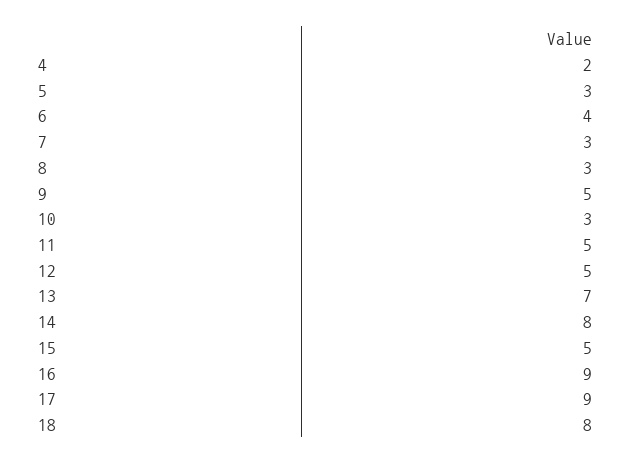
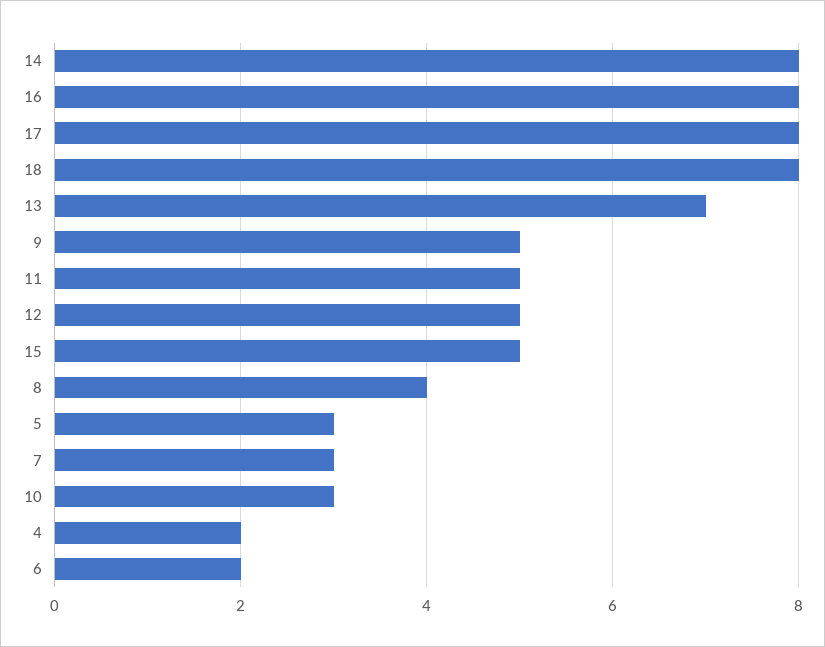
6: 4 -> 2
8: 3 -> 4
16: 9 -> 8
17: 9 -> 8

